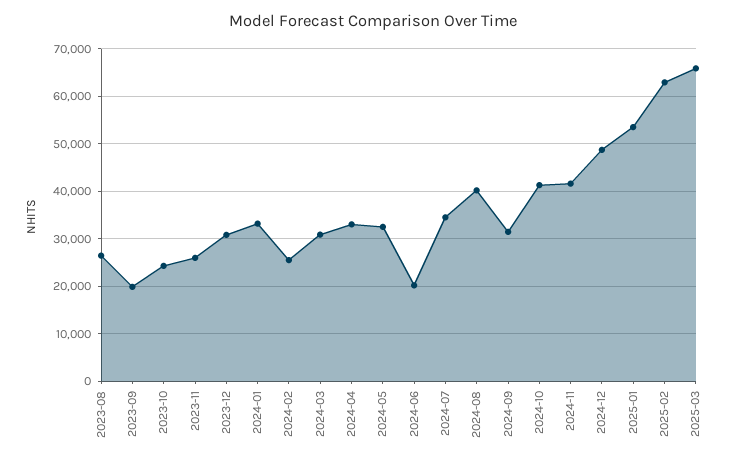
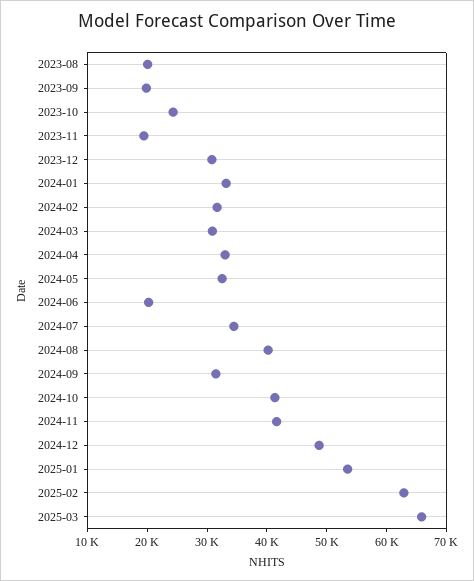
2023-08: 26000 -> 20000
2023-11: 26000 -> 20000
2024-02: 26000 -> 32000

